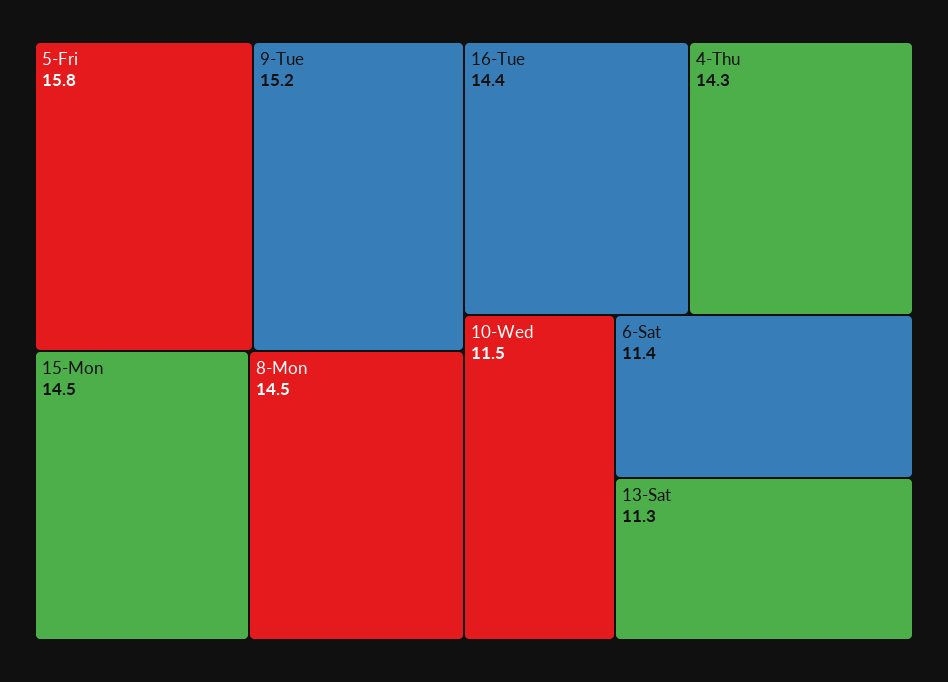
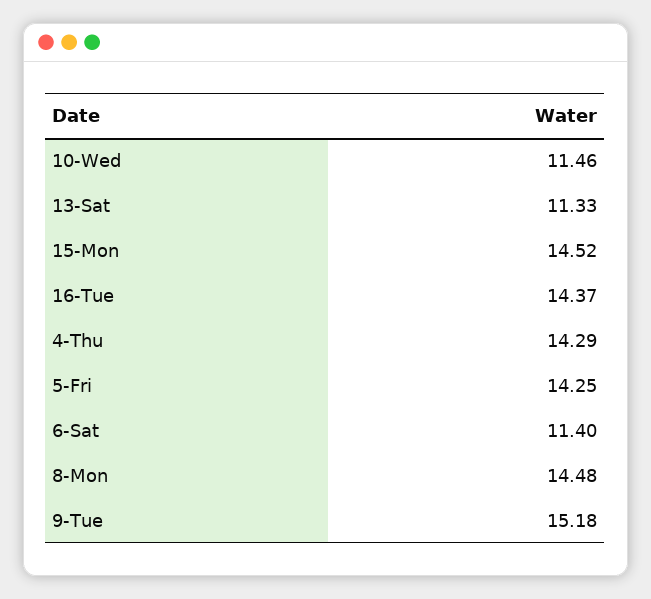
5-Fri: 15.8 -> 14.25

